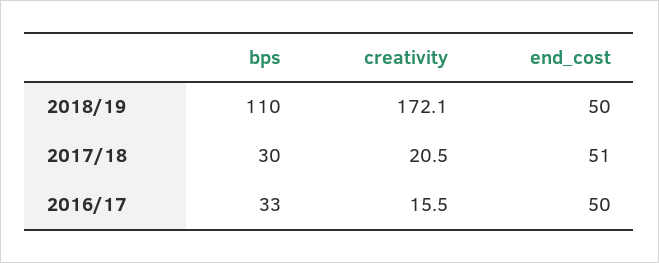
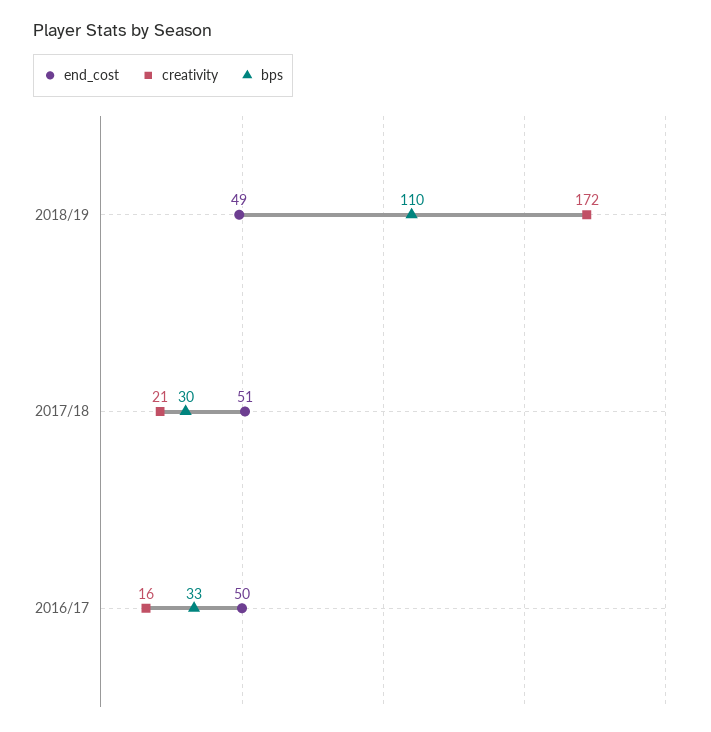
end_cost, 2018/19: 50 -> 49

